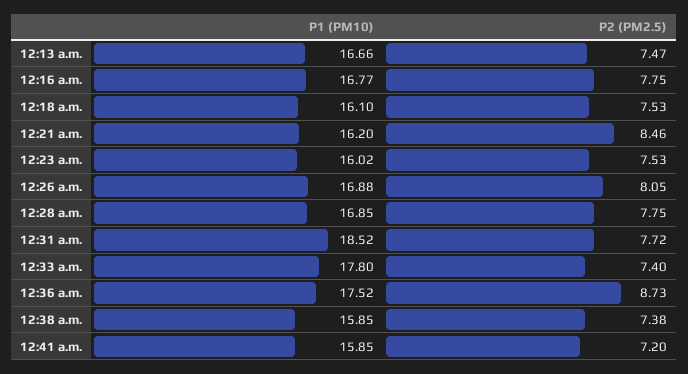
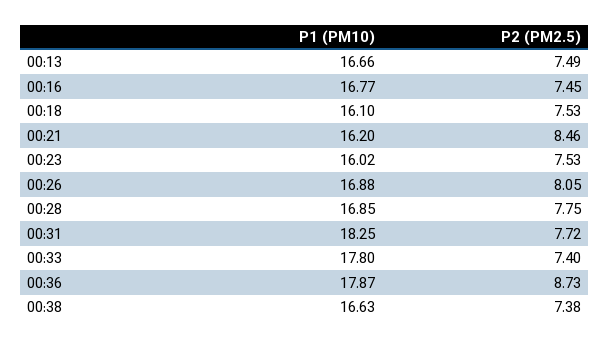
P2 (PM2.5), 12:13 a.m.: 7.47 -> 7.49
P2 (PM2.5), 12:16 a.m.: 7.75 -> 7.45
P1 (PM10), 12:31 a.m.: 18.52 -> 18.25
P1 (PM10), 12:36 a.m.: 17.52 -> 17.87
P1 (PM10), 12:38 a.m.: 15.85 -> 16.63
P1 (PM10), 12:41 a.m.: 15.85 -> none
P2 (PM2.5), 12:41 a.m.: 7.2 -> none

